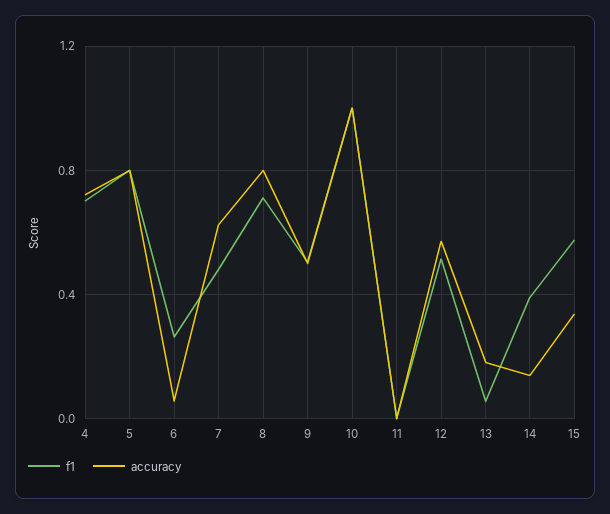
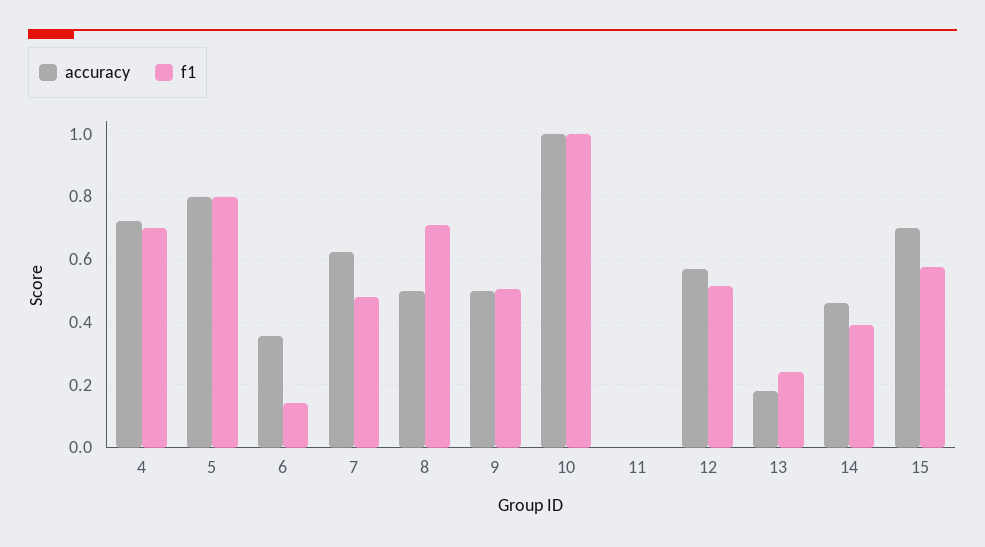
f1, 6: 0.25 -> 0.14
accuracy, 6: 0.05 -> 0.36
accuracy, 8: 0.8 -> 0.5
f1, 13: 0.05 -> 0.24
accuracy, 14: 0.15 -> 0.46
accuracy, 15: 0.35 -> 0.7

